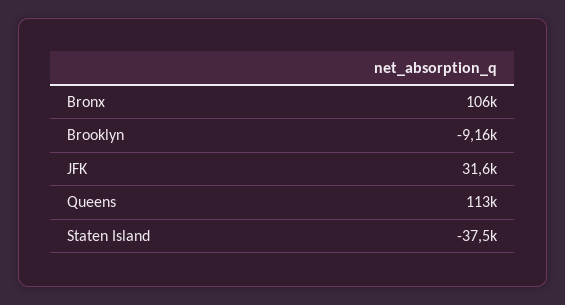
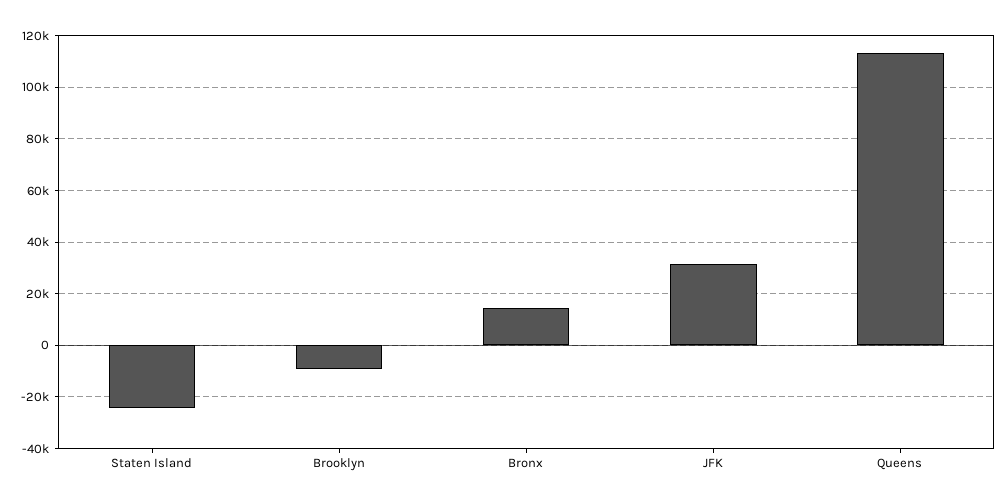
Bronx: 106000 -> 15000
Staten Island: -37500 -> -25000

